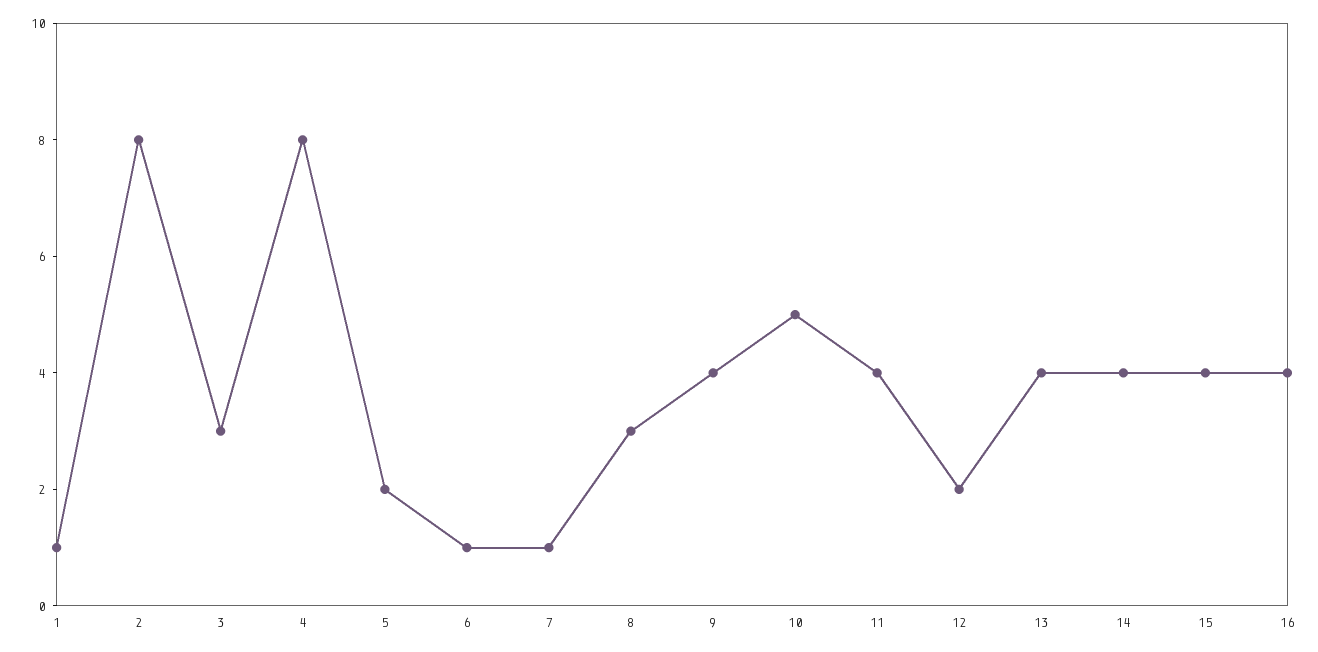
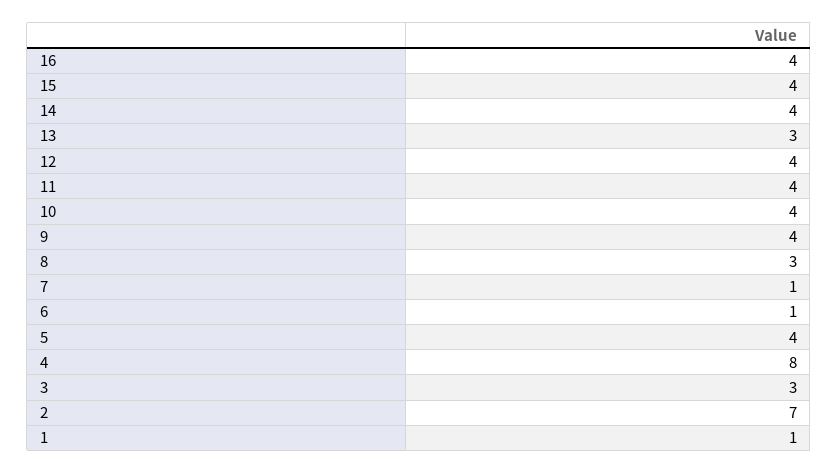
2: 8 -> 7
5: 2 -> 4
10: 5 -> 4
12: 2 -> 4
13: 4 -> 3

